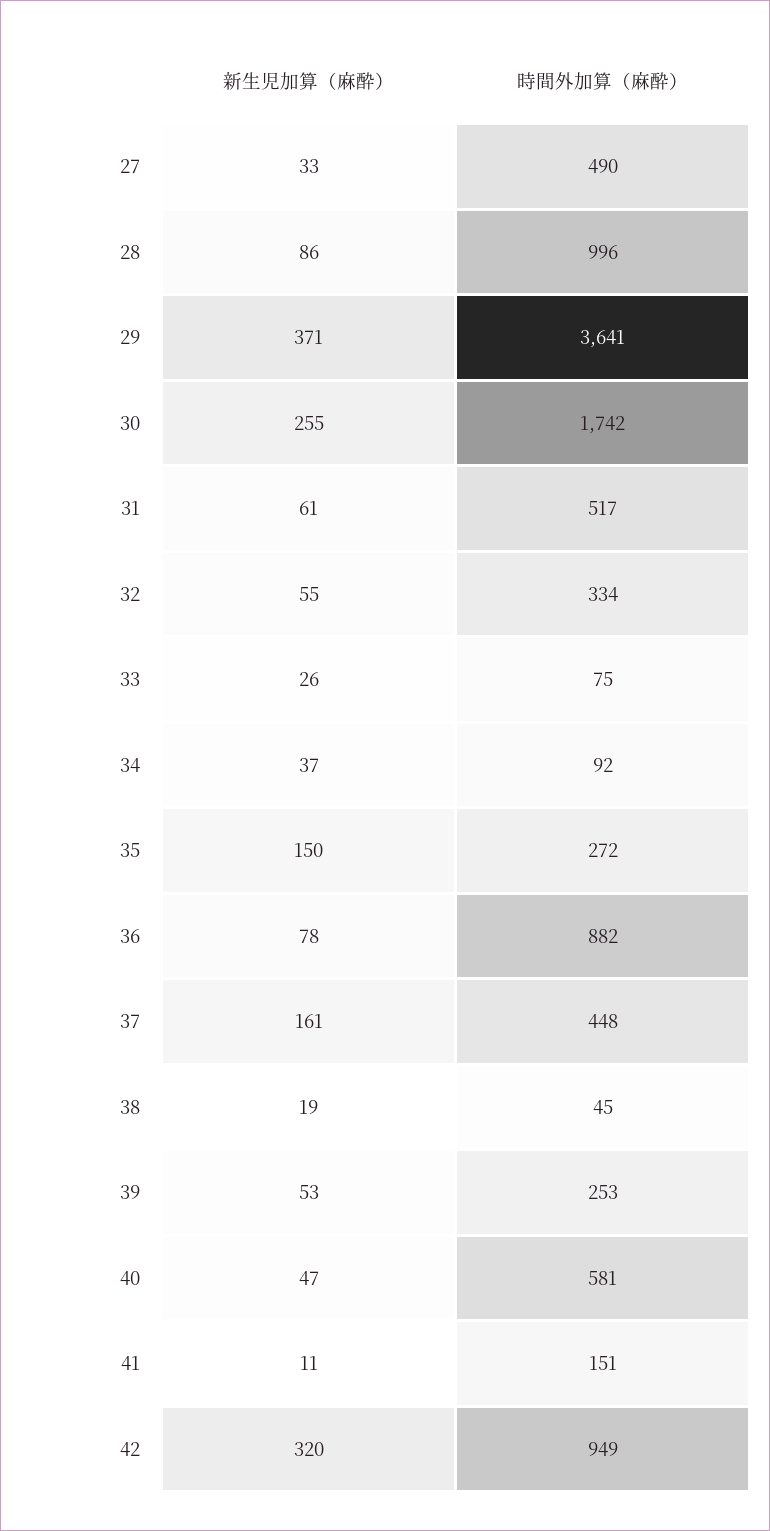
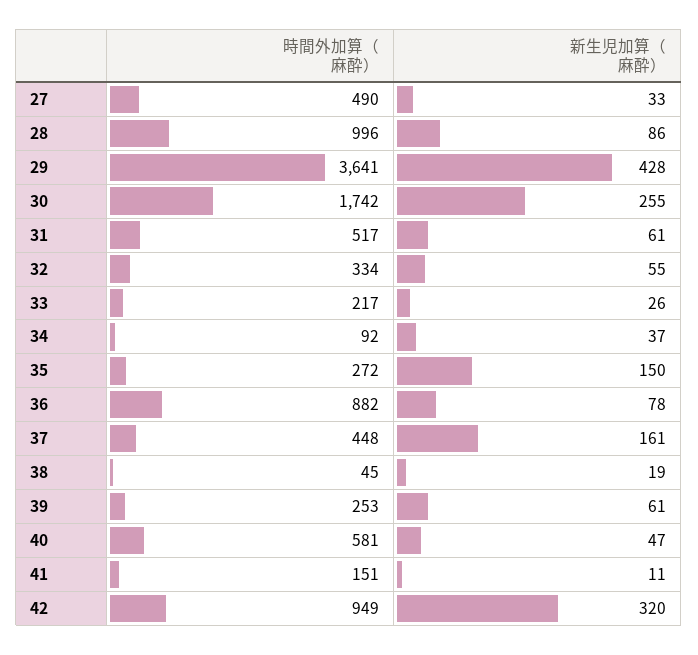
新生児加算（麻酔）, 29: 371 -> 428
時間外加算（麻酔）, 33: 75 -> 217
新生児加算（麻酔）, 39: 53 -> 61

